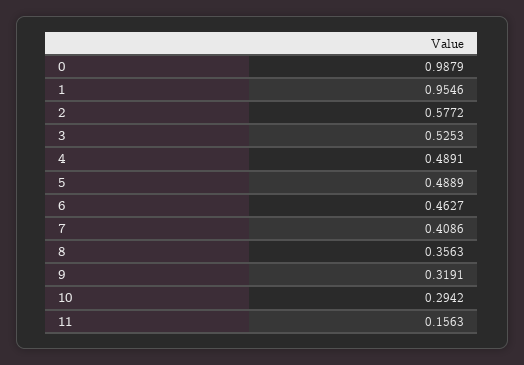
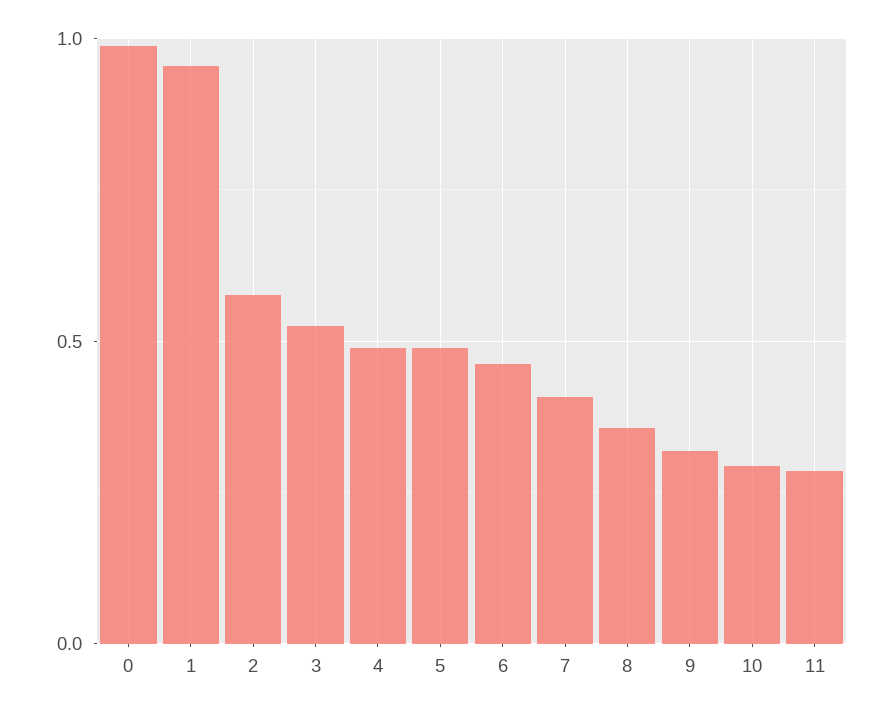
11: 0.1563 -> 0.3

